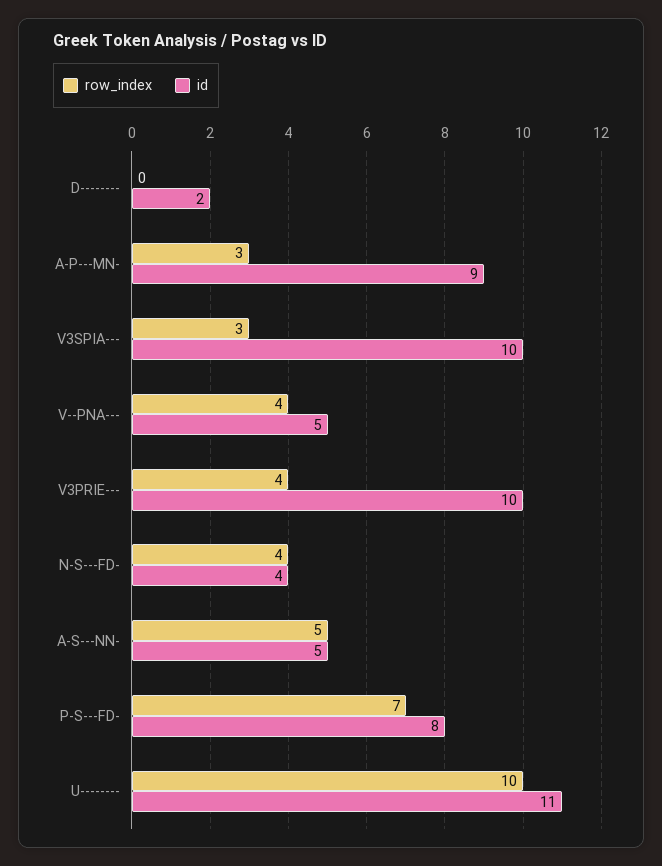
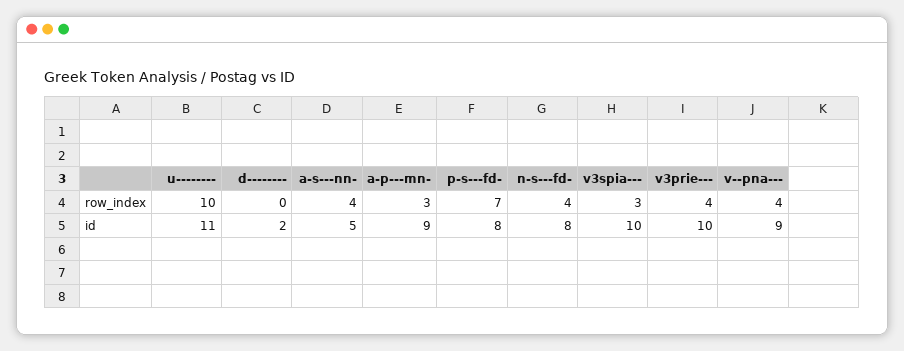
id, V--PNA---: 5 -> 9
id, N-S---FD-: 4 -> 8
row_index, A-S---NN-: 5 -> 4

